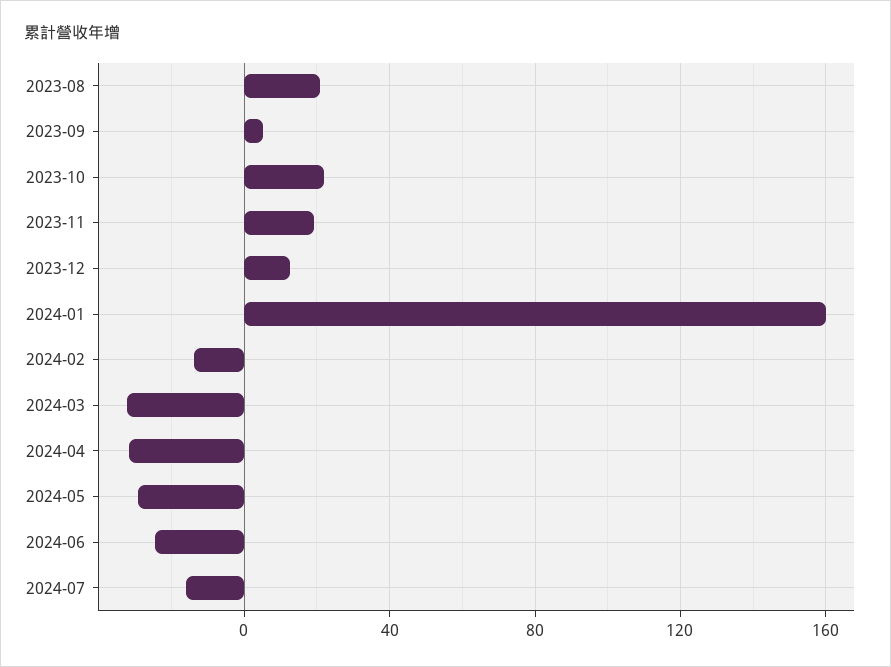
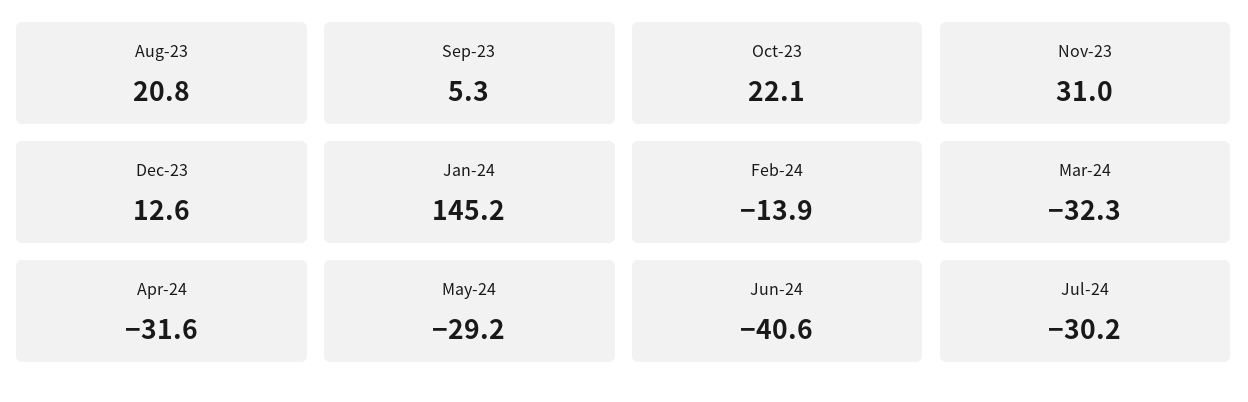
2023-11: 20 -> 31
2024-01: 160 -> 145.2
2024-06: -25 -> -40.6
2024-07: -15 -> -30.2

